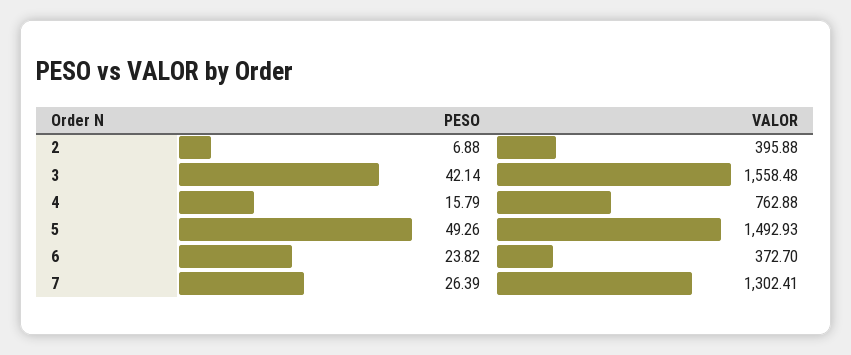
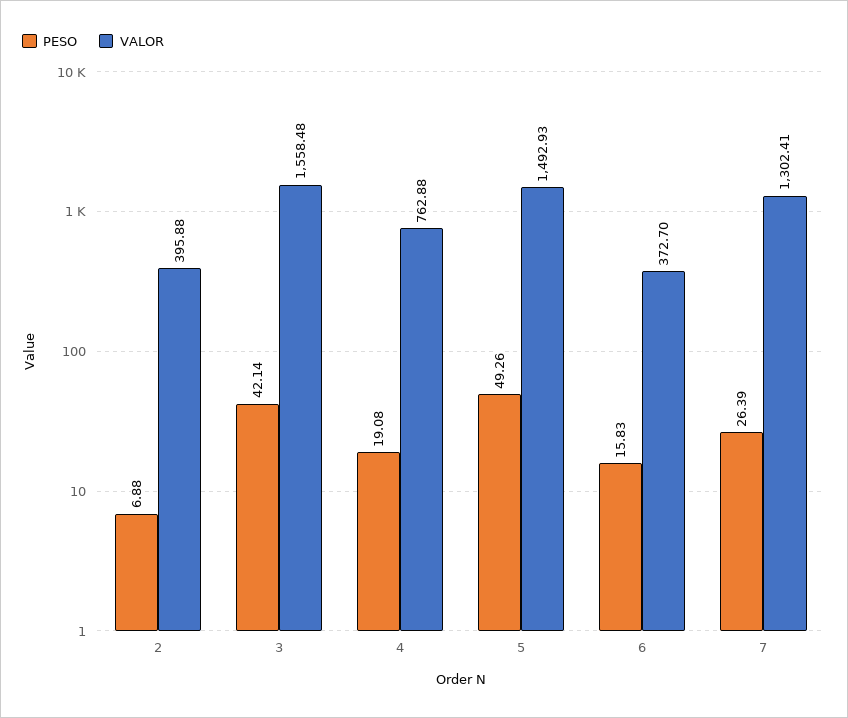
PESO, 4: 15.79 -> 19.08
PESO, 6: 23.82 -> 15.83

